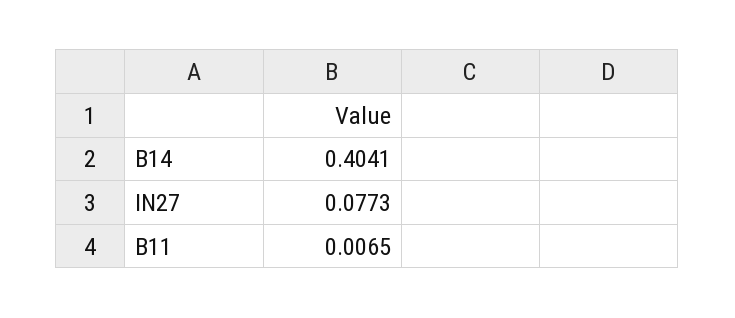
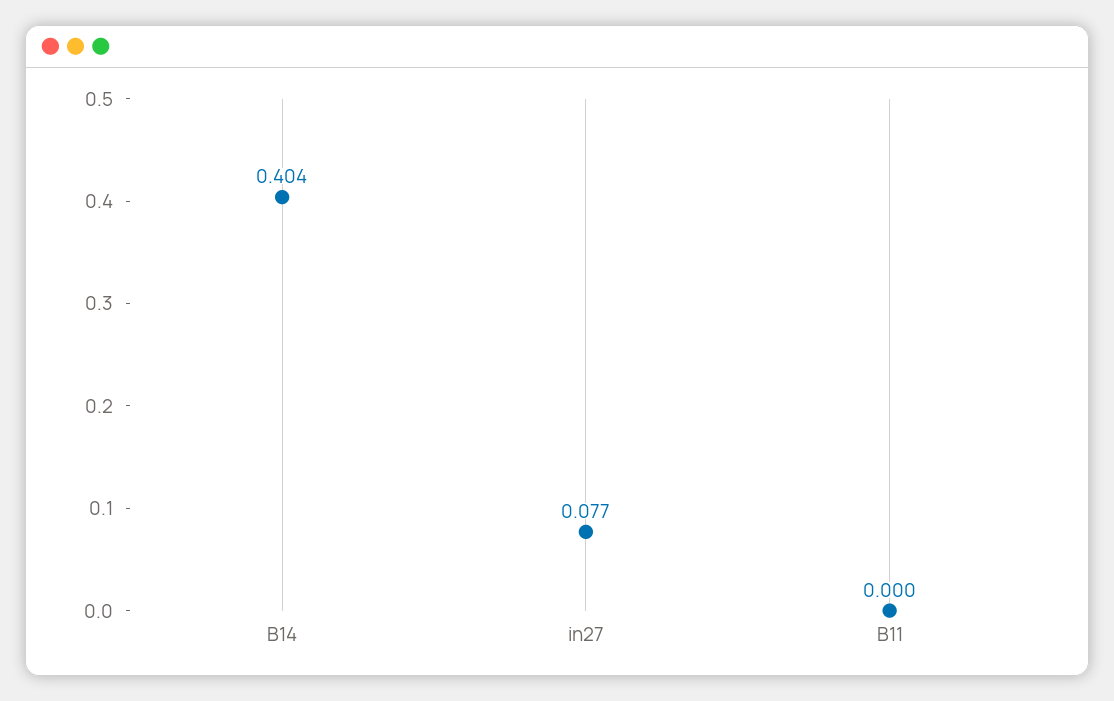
B11: 0.0065 -> 0

